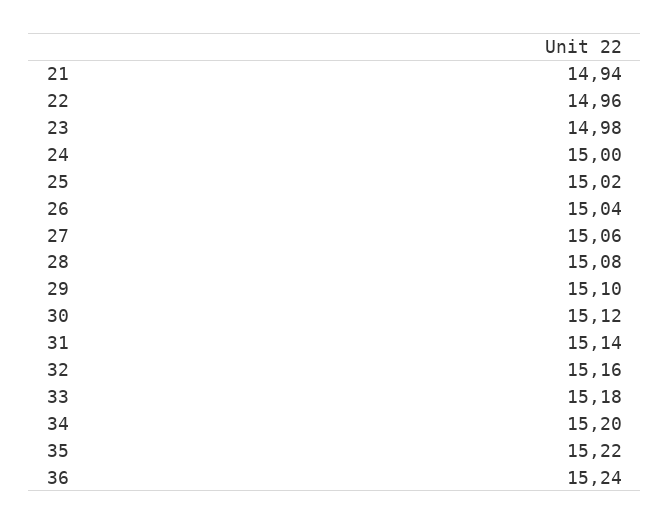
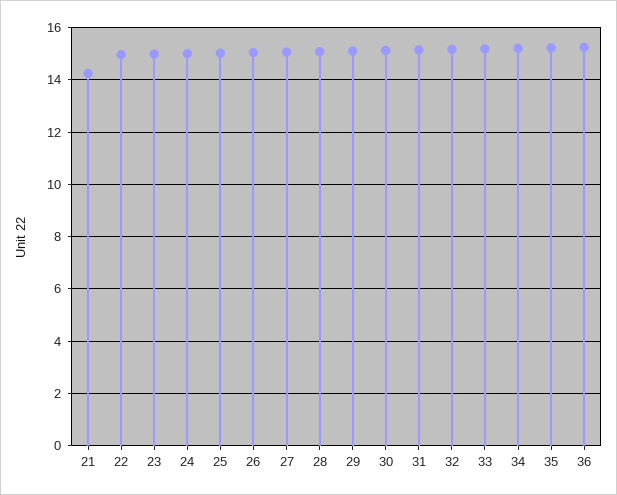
21: 14.94 -> 14.25

